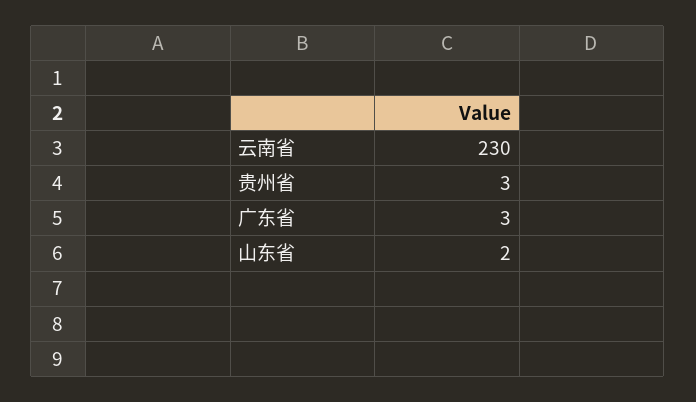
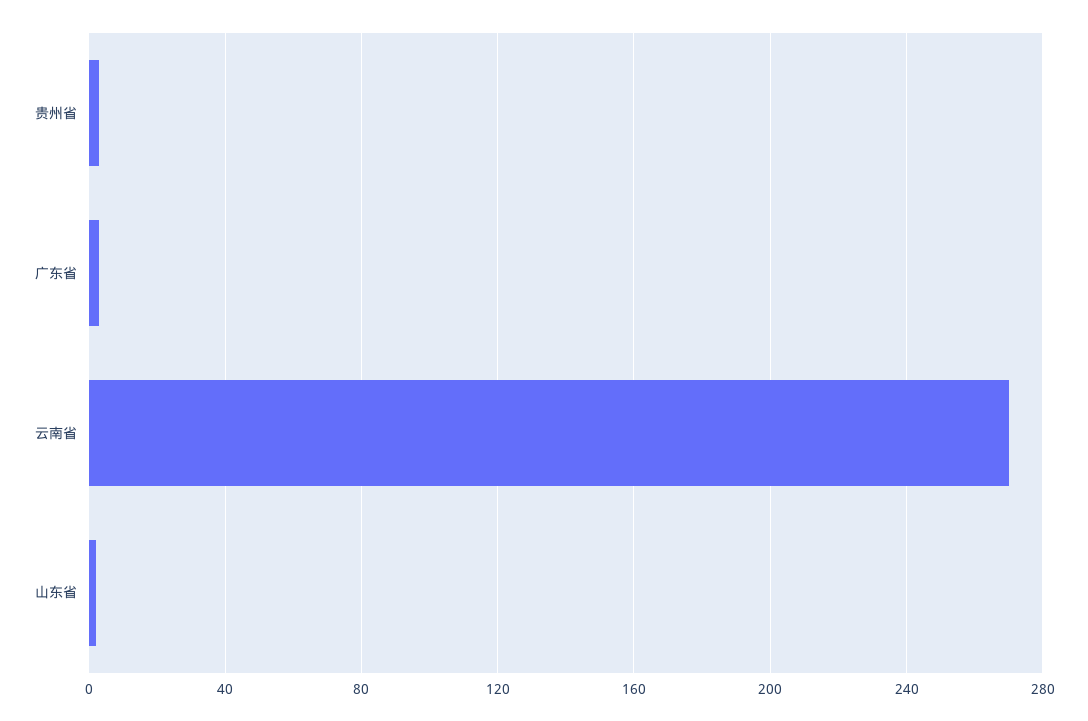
云南省: 230 -> 270

